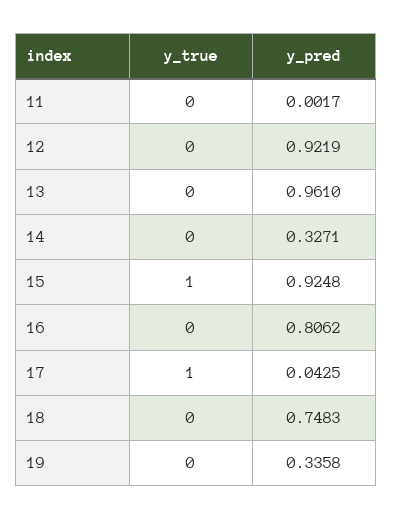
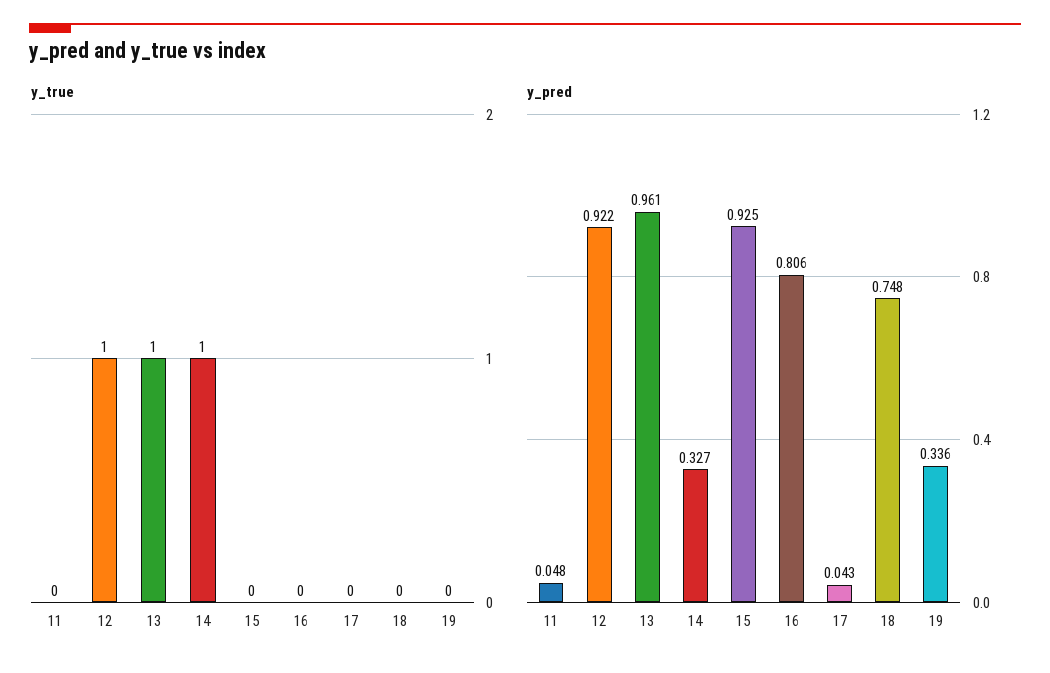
y_pred, 11: 0.0017 -> 0.048
y_true, 12: 0 -> 1
y_true, 13: 0 -> 1
y_true, 14: 0 -> 1
y_true, 15: 1 -> 0
y_true, 17: 1 -> 0

